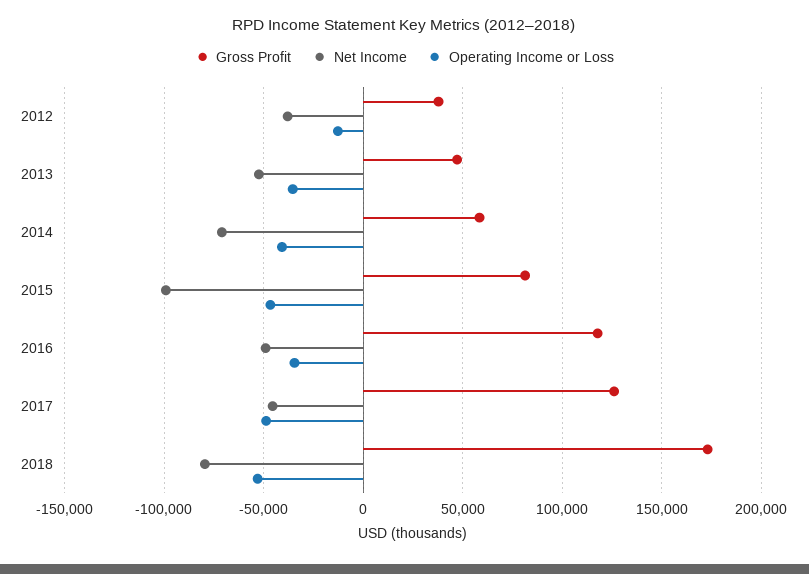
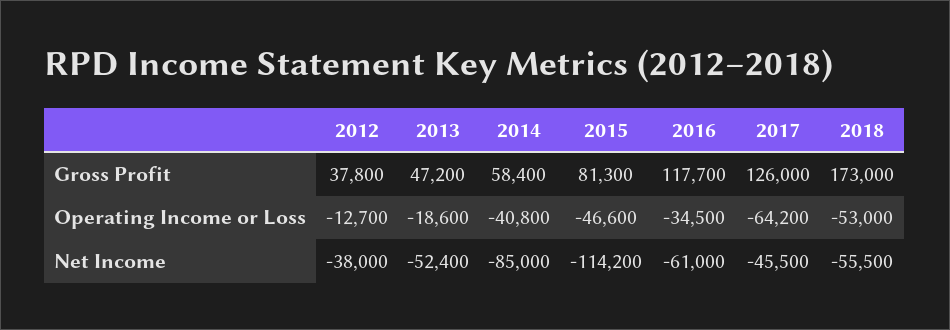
Operating Income or Loss, 2013: -35000 -> -18600
Net Income, 2014: -70000 -> -85000
Net Income, 2015: -100000 -> -114200
Net Income, 2016: -50000 -> -61000
Operating Income or Loss, 2017: -50000 -> -64200
Net Income, 2018: -80000 -> -55500

